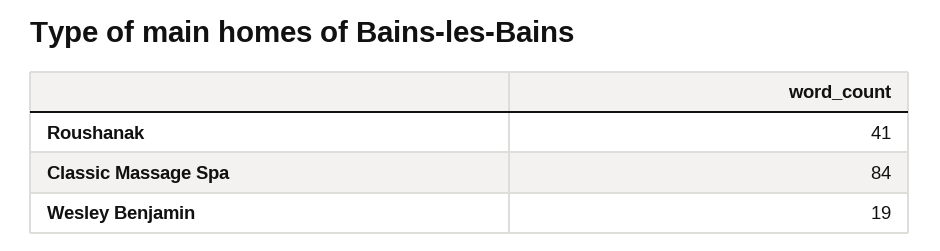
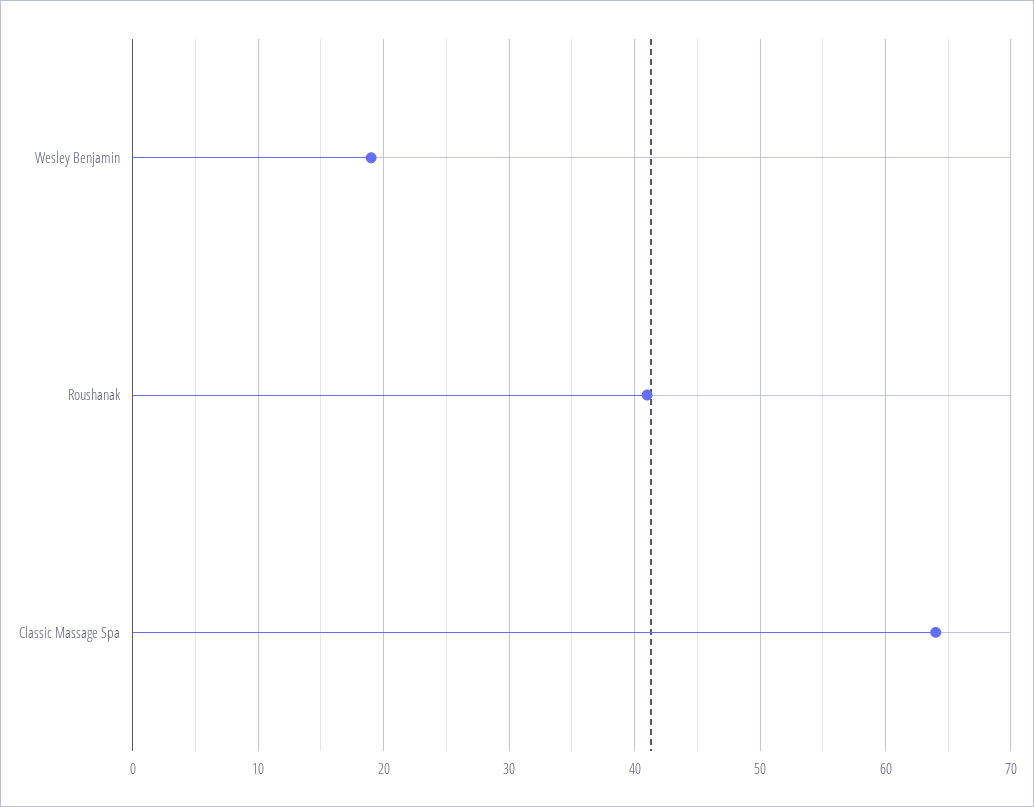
Classic Massage Spa: 84 -> 64

